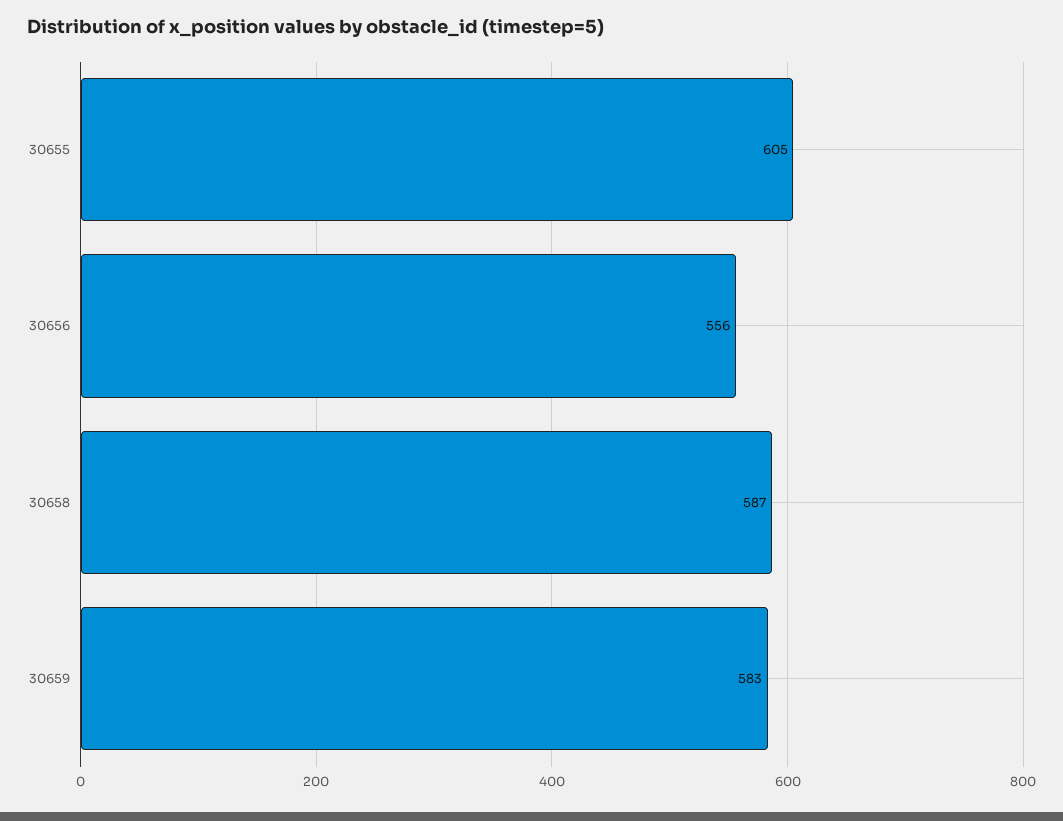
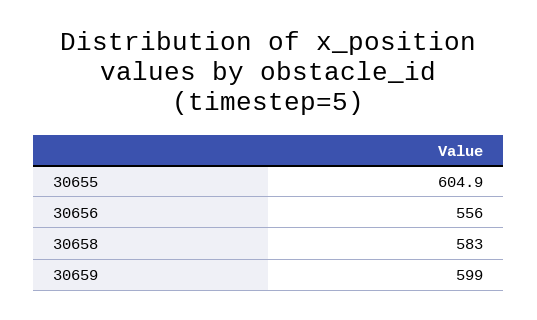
30658: 587 -> 583
30659: 583 -> 599

